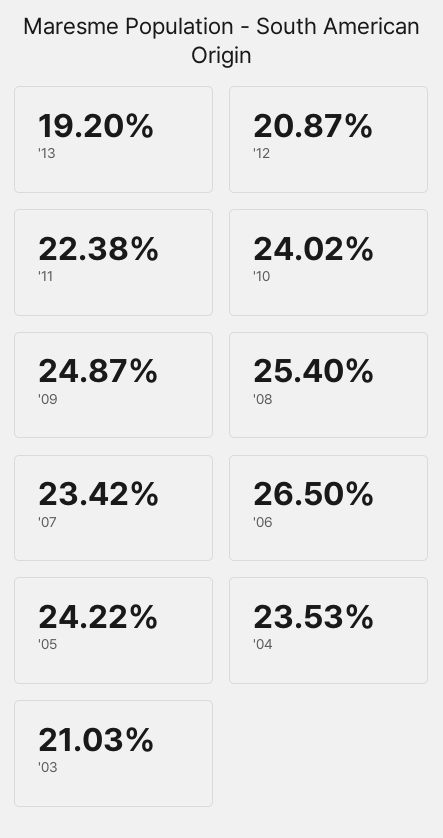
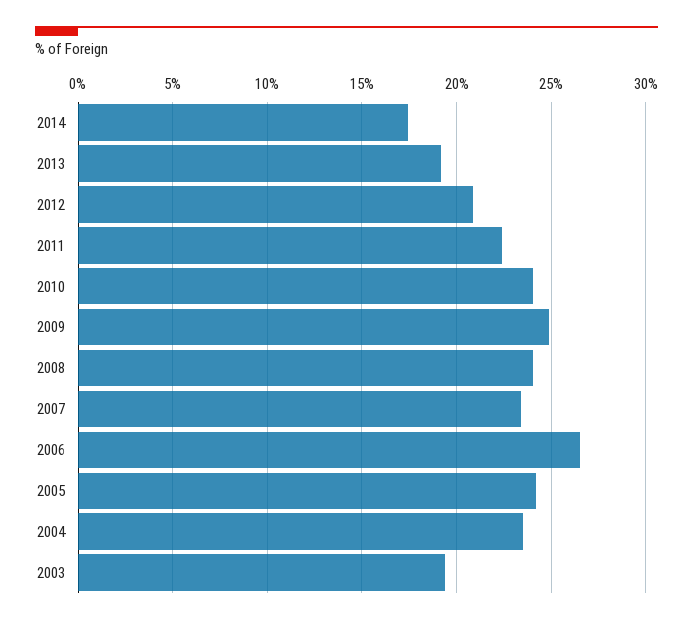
'08: 25.4 -> 24
'03: 21.03 -> 19.5
2014: none -> 17.5

